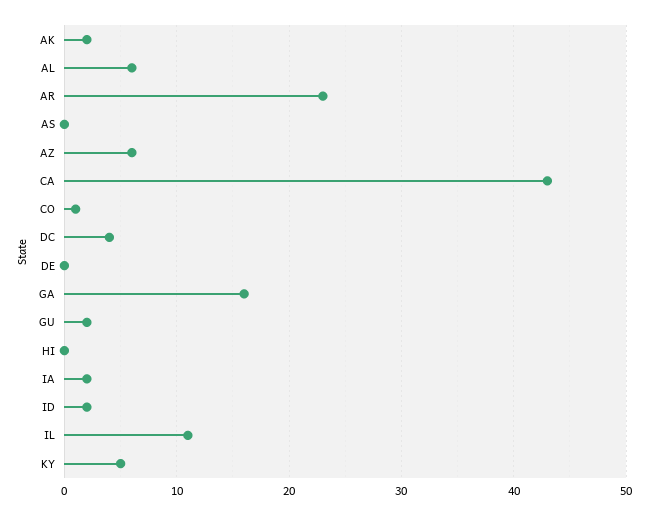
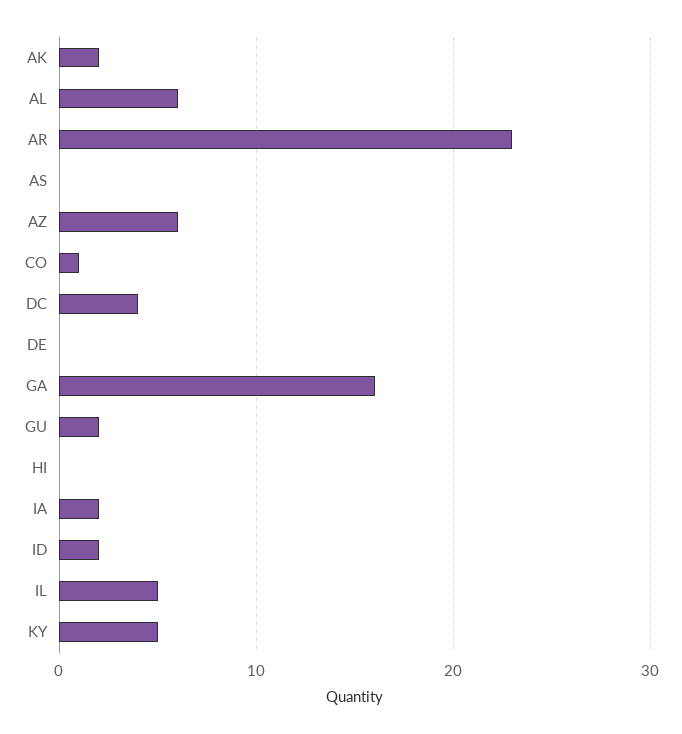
CA: 43 -> none
IL: 11 -> 5

